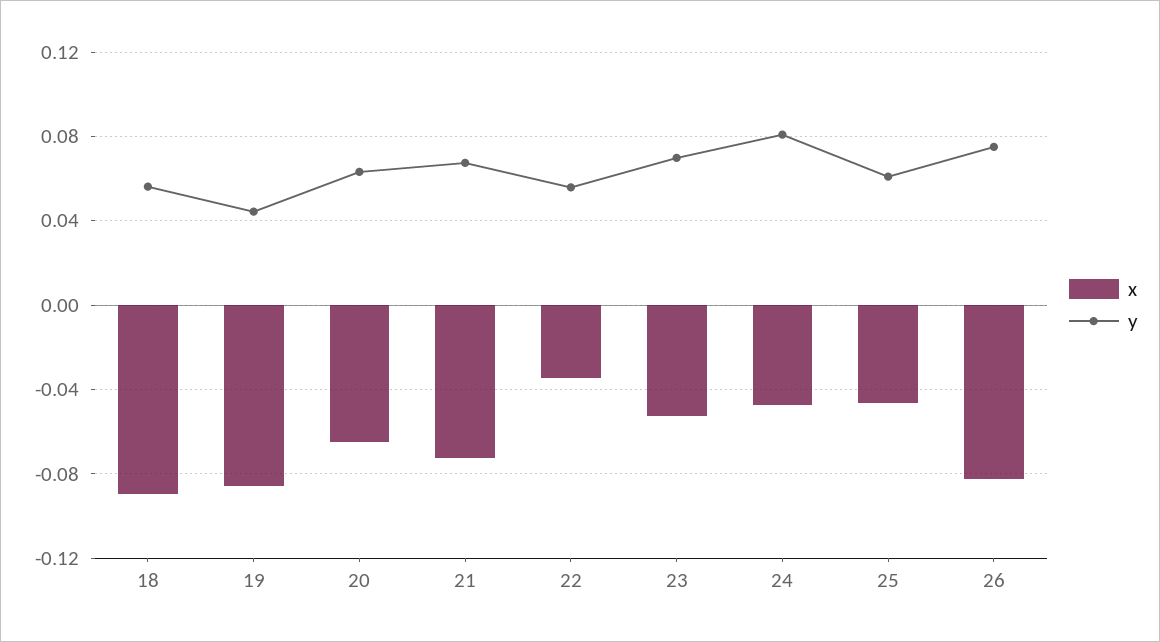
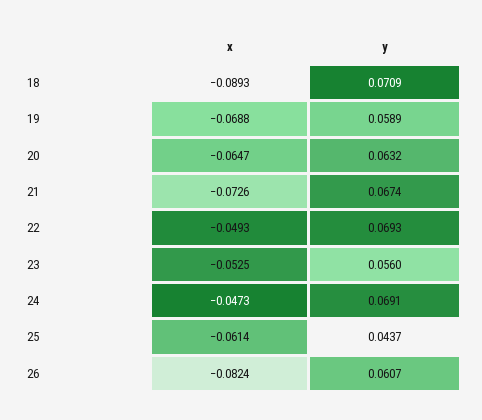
y, 18: 0.055 -> 0.0709
x, 19: -0.085 -> -0.0688
y, 19: 0.045 -> 0.0589
x, 22: -0.035 -> -0.0493
y, 22: 0.055 -> 0.0693
y, 23: 0.07 -> 0.056
y, 24: 0.08 -> 0.0691
x, 25: -0.045 -> -0.0614
y, 25: 0.06 -> 0.0437
y, 26: 0.075 -> 0.0607

